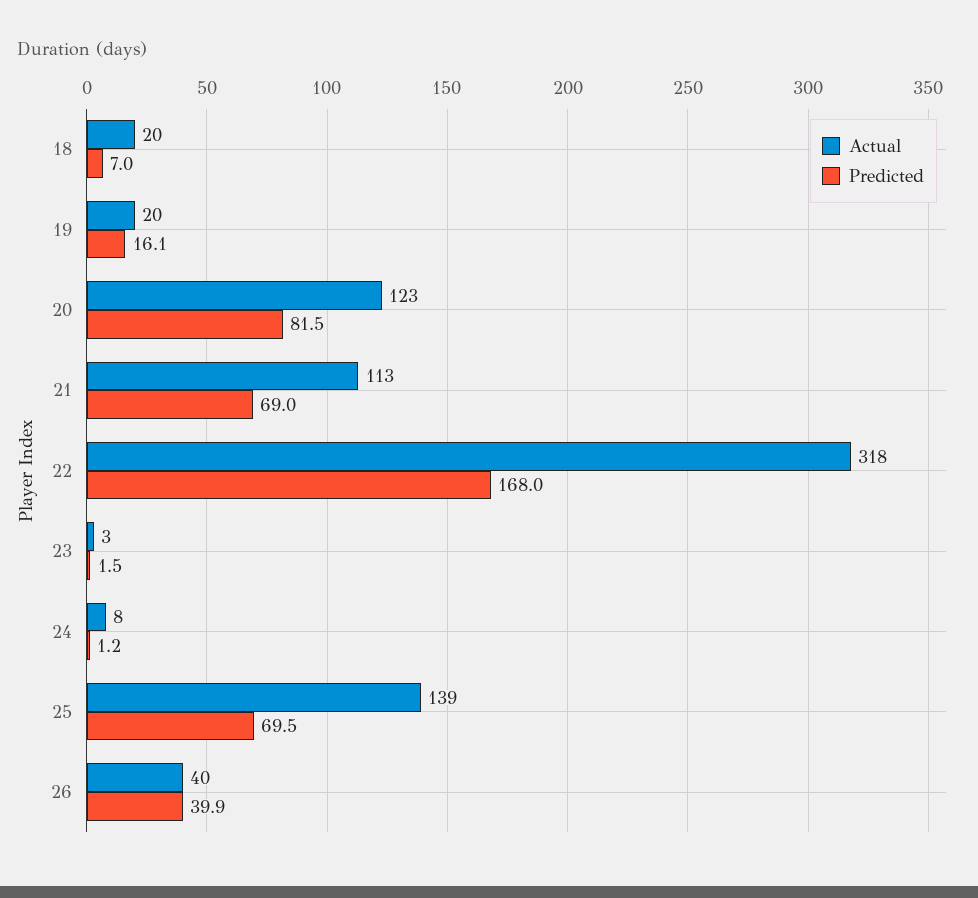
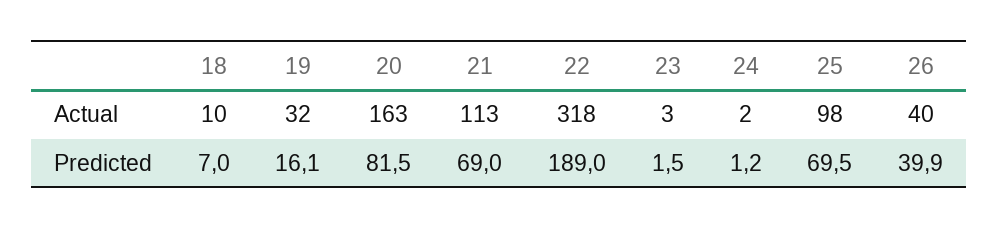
Actual, 18: 20 -> 10
Actual, 19: 20 -> 32
Actual, 20: 123 -> 163
Predicted, 22: 168 -> 189
Actual, 24: 8 -> 2
Actual, 25: 139 -> 98

